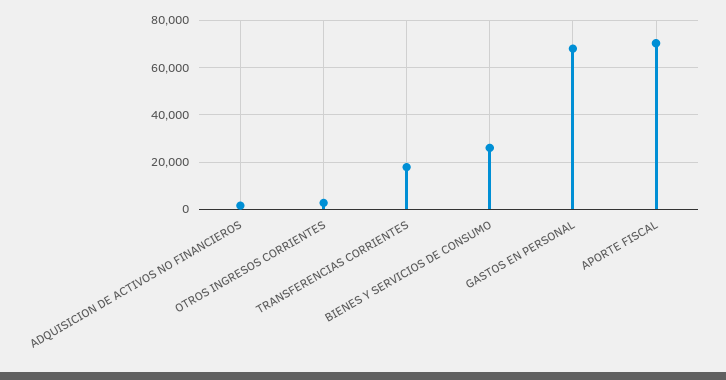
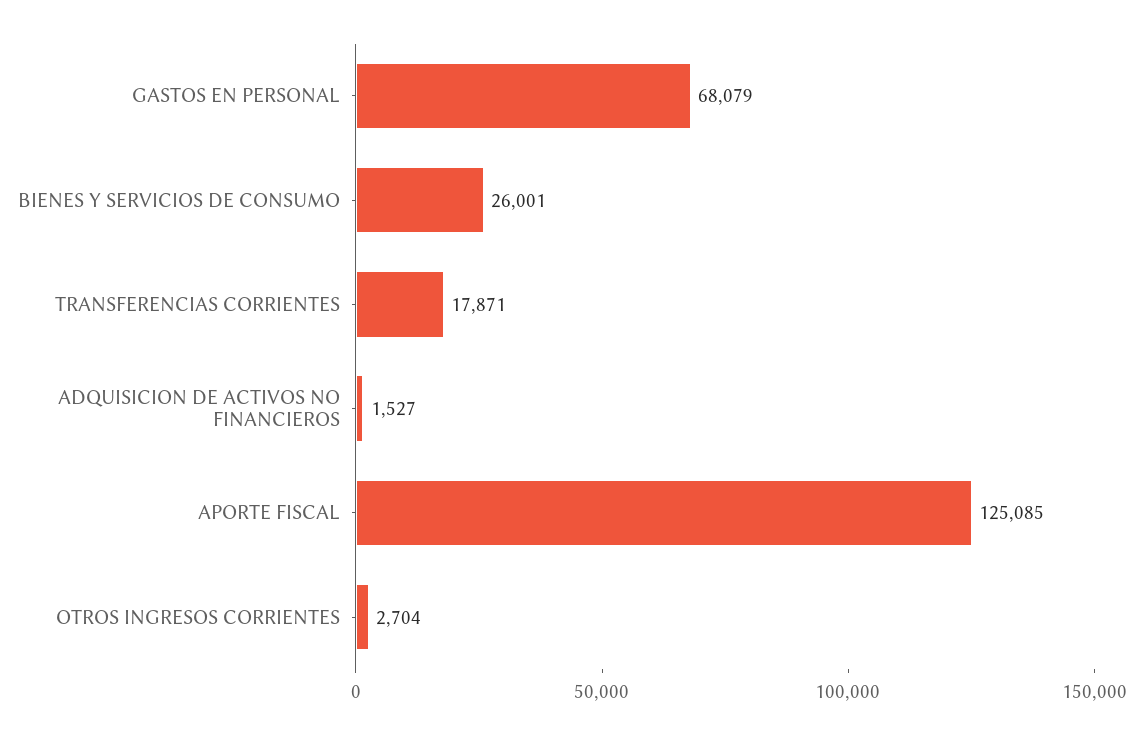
APORTE FISCAL: 70000 -> 125085

